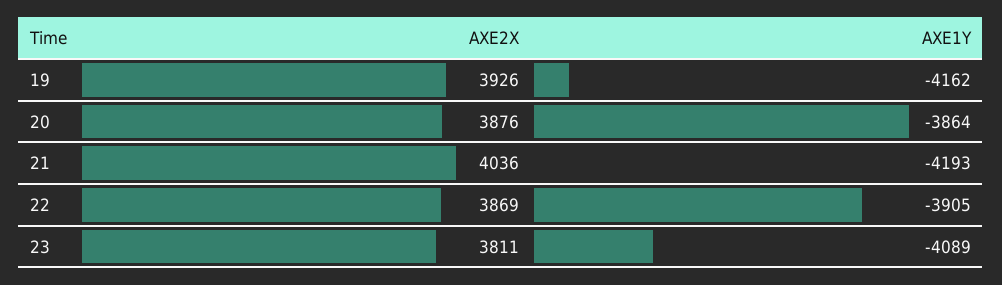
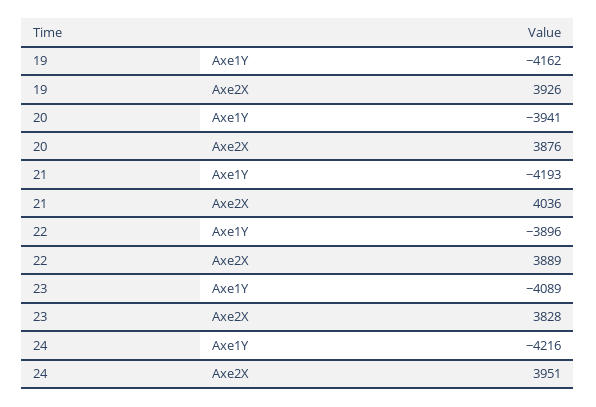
AXE1Y, 20: -3864 -> -3941
AXE2X, 22: 3869 -> 3889
AXE1Y, 22: -3905 -> -3896
AXE2X, 23: 3811 -> 3828
AXE1Y, 24: none -> -4216
AXE2X, 24: none -> 3951

